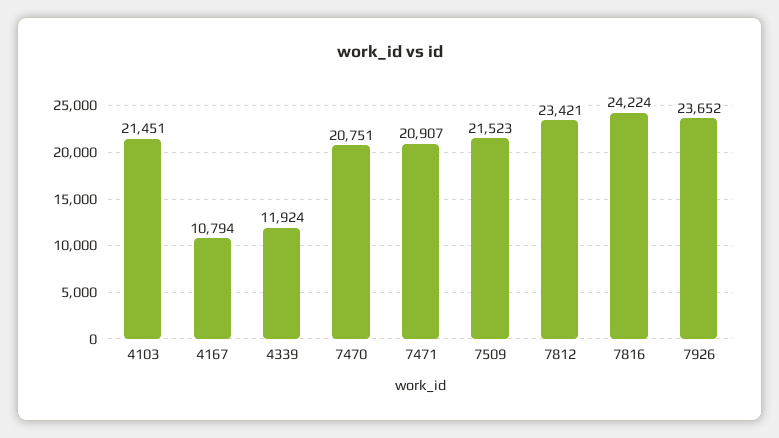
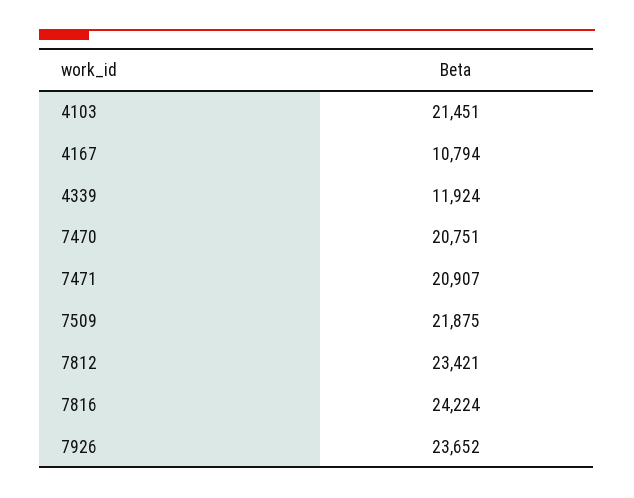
7509: 21523 -> 21875

